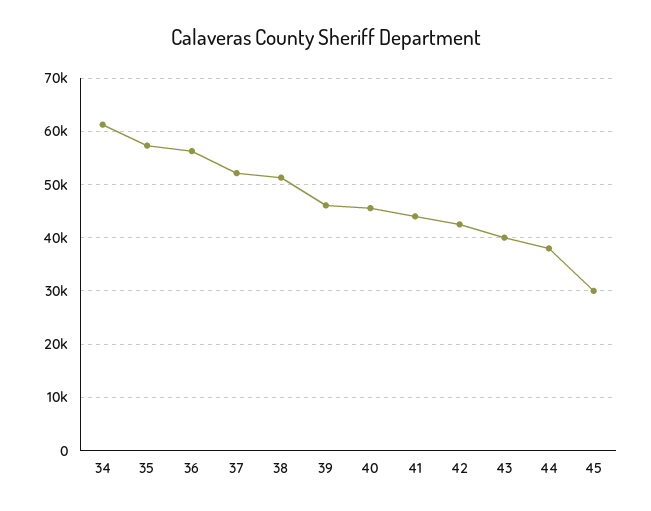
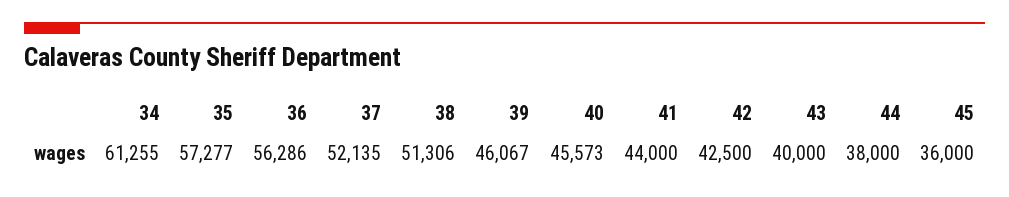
45: 30000 -> 36000

